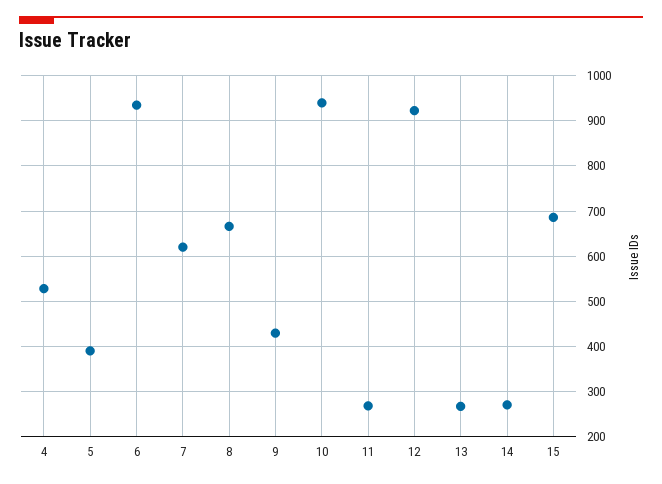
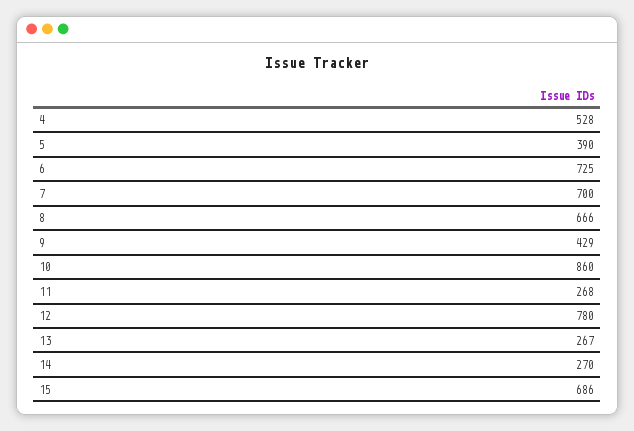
6: 940 -> 725
7: 620 -> 700
10: 940 -> 860
12: 920 -> 780

